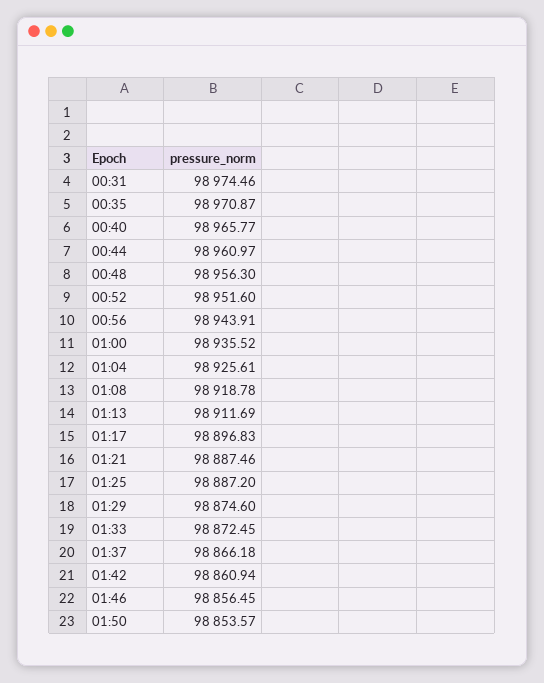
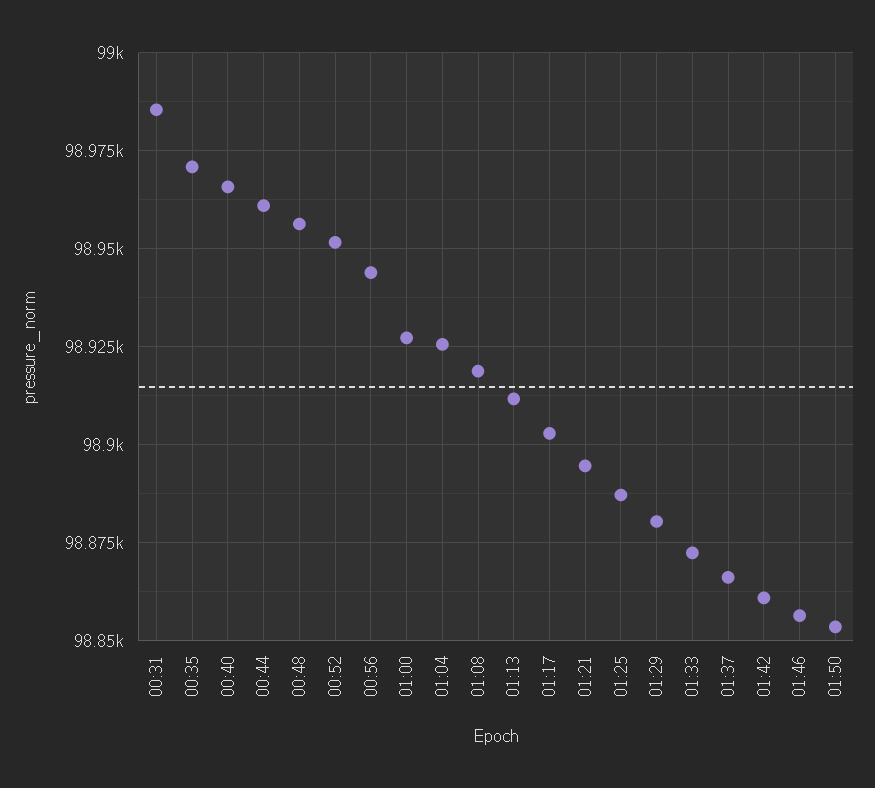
00:31: 98974.46 -> 98985
01:00: 98935.52 -> 98927.5
01:17: 98896.83 -> 98902.5
01:21: 98887.46 -> 98895
01:29: 98874.6 -> 98880

